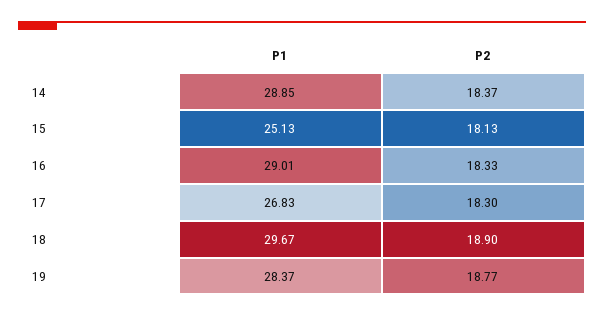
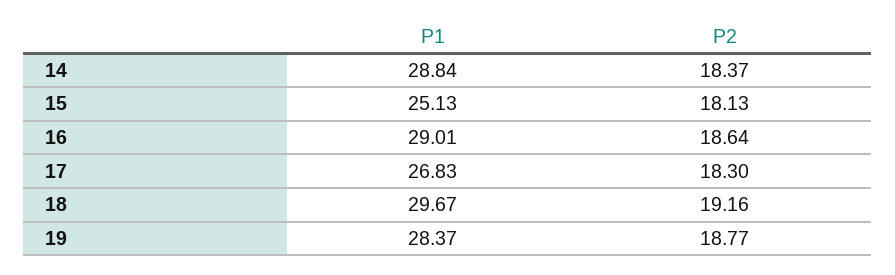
P1, 14: 28.85 -> 28.84
P2, 16: 18.33 -> 18.64
P2, 18: 18.9 -> 19.16

